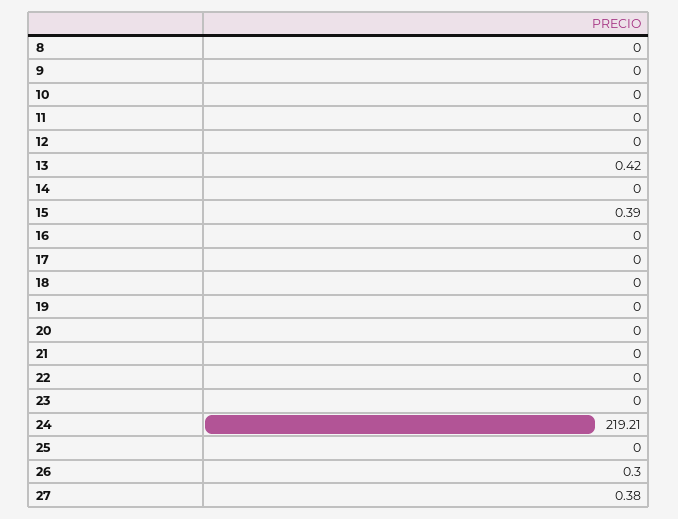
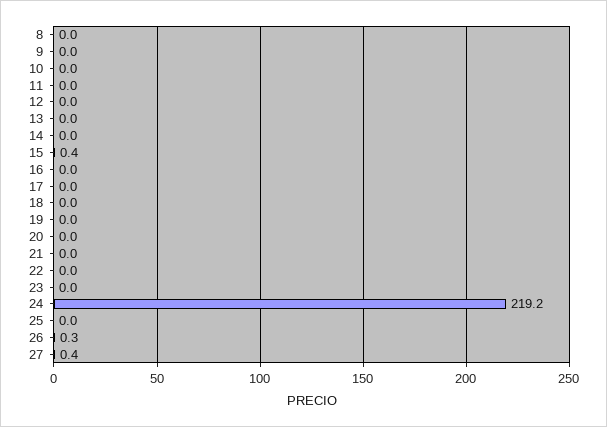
13: 0.42 -> 0

